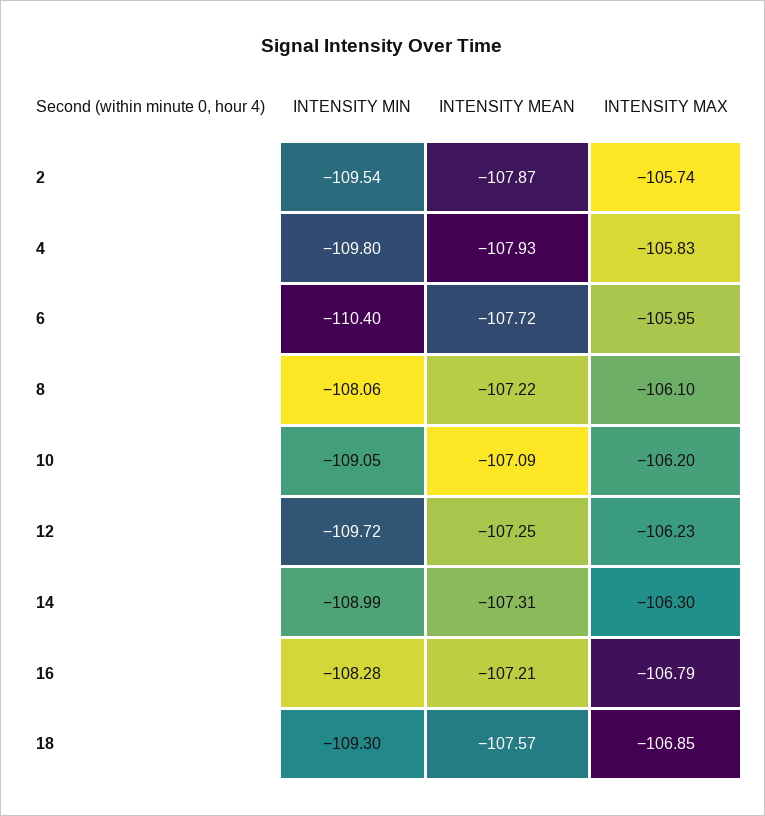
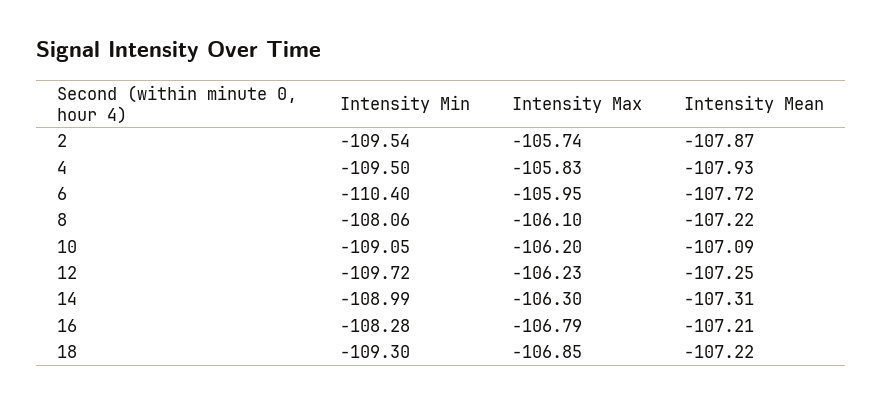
INTENSITY MIN, 4: -109.8 -> -109.5
INTENSITY MEAN, 18: -107.57 -> -107.22

